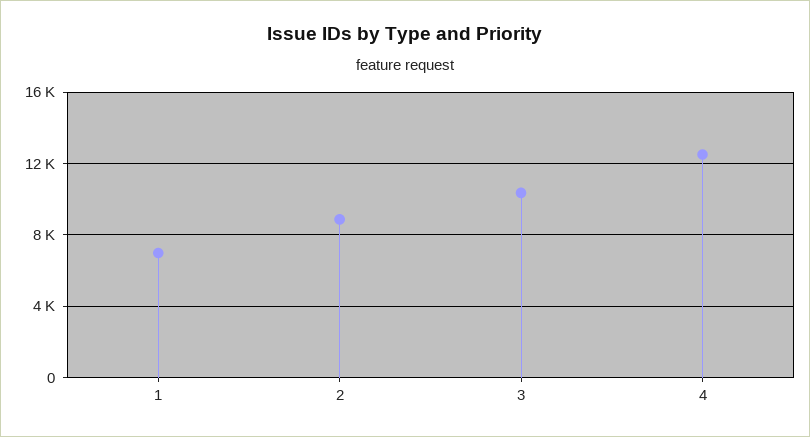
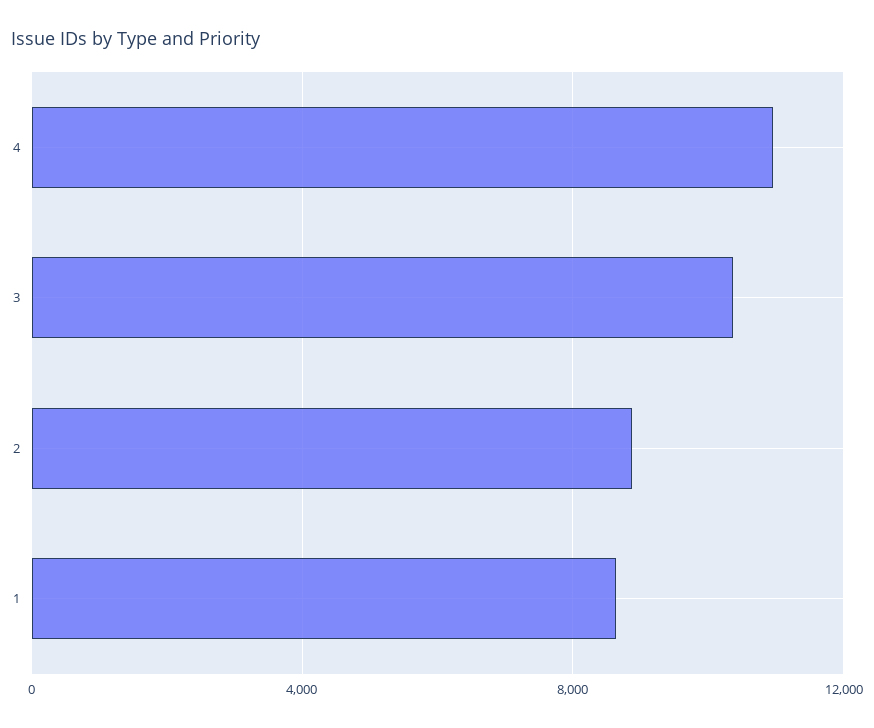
1: 7000 -> 8500
4: 12500 -> 11000

